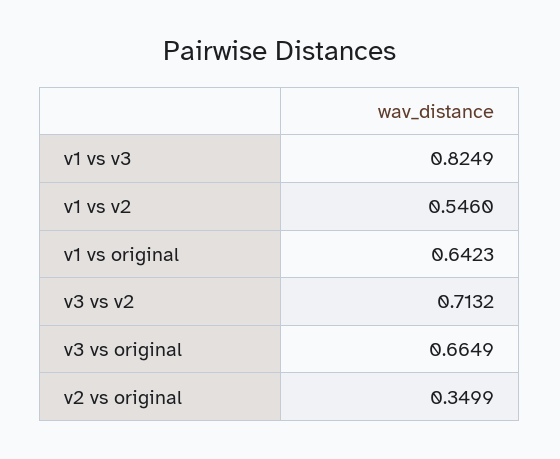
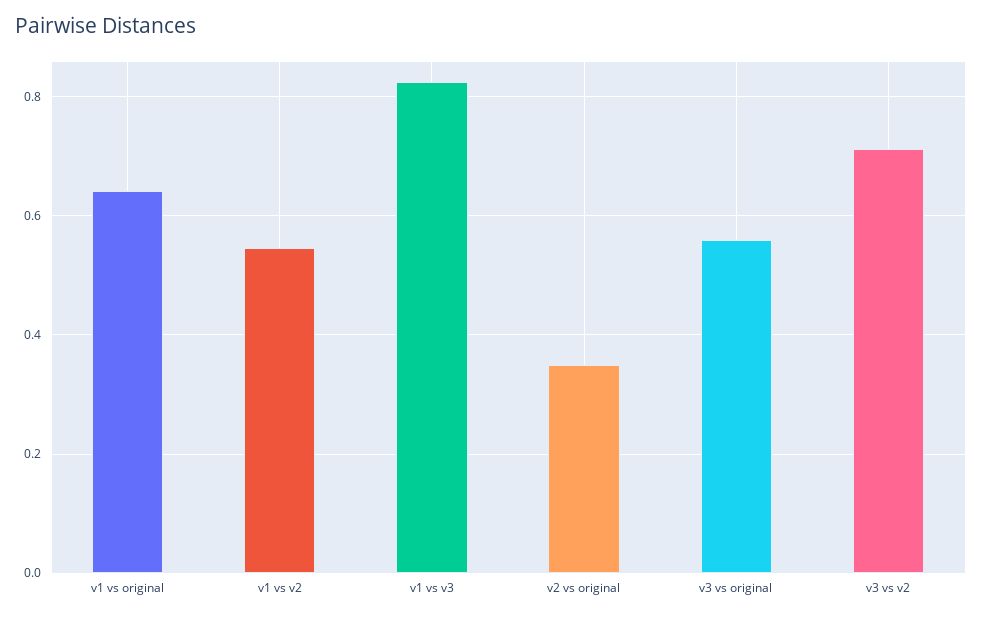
v3 vs original: 0.6649 -> 0.56

